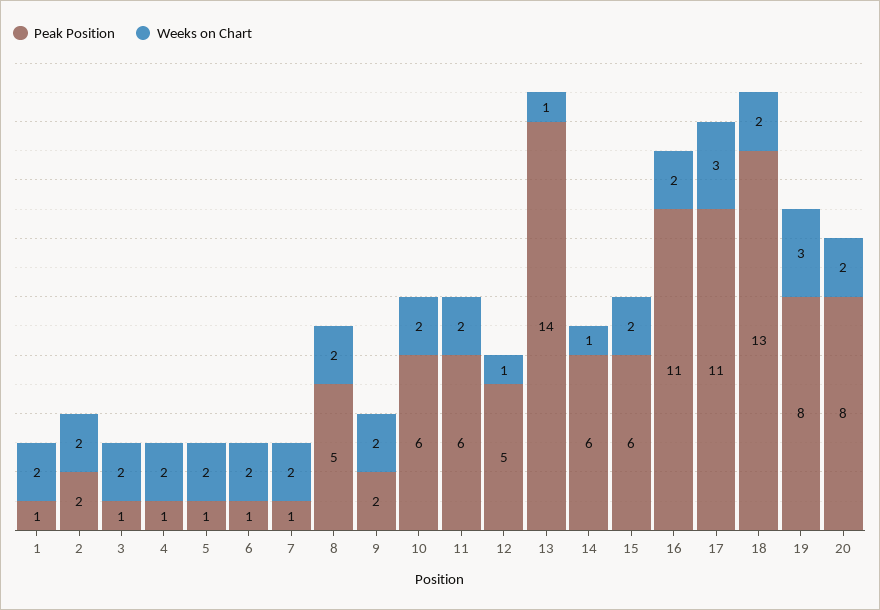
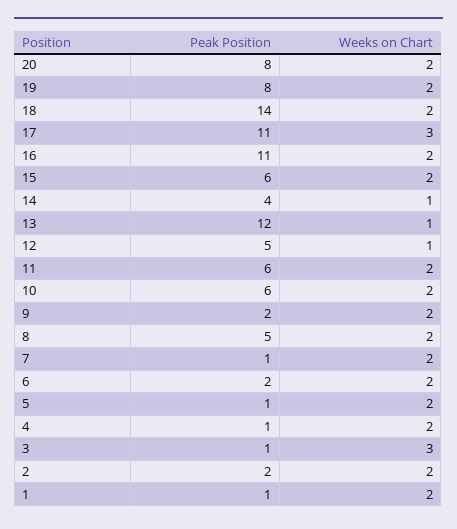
Weeks on Chart, 3: 2 -> 3
Peak Position, 6: 1 -> 2
Peak Position, 13: 14 -> 12
Peak Position, 14: 6 -> 4
Peak Position, 18: 13 -> 14
Weeks on Chart, 19: 3 -> 2

